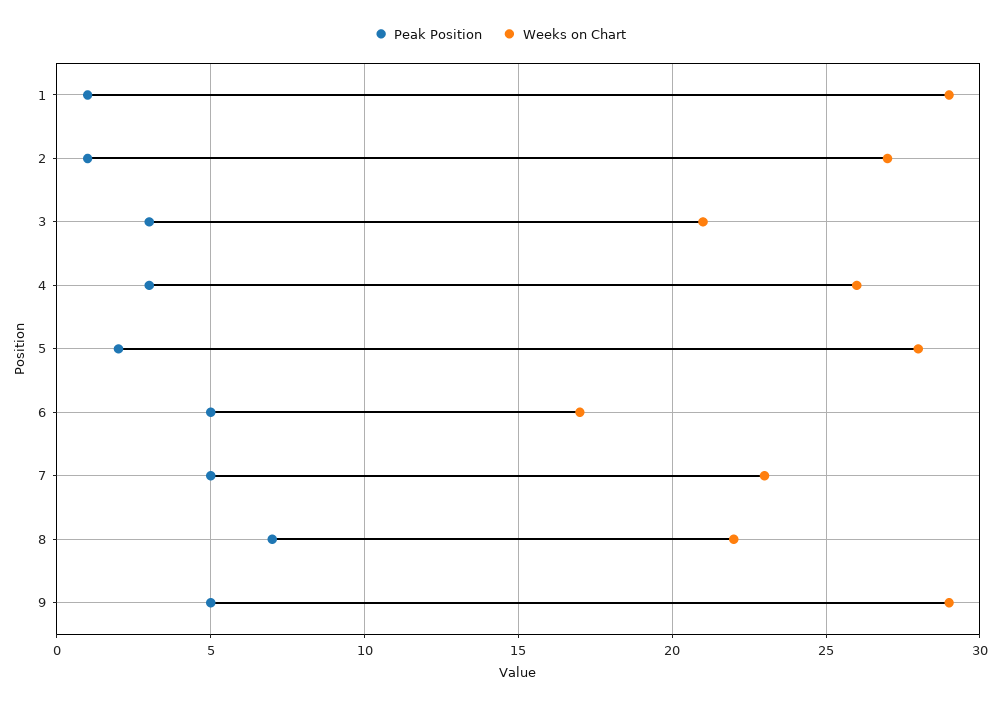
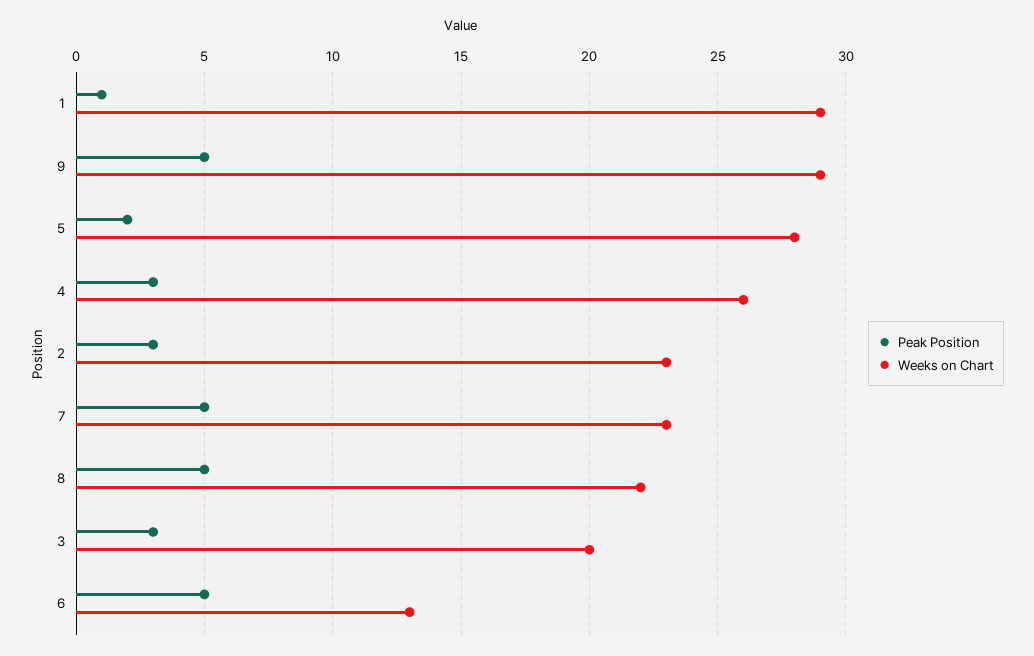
Peak Position, 2: 1 -> 3
Weeks on Chart, 2: 27 -> 23
Weeks on Chart, 3: 21 -> 20
Weeks on Chart, 6: 17 -> 13
Peak Position, 8: 7 -> 5

